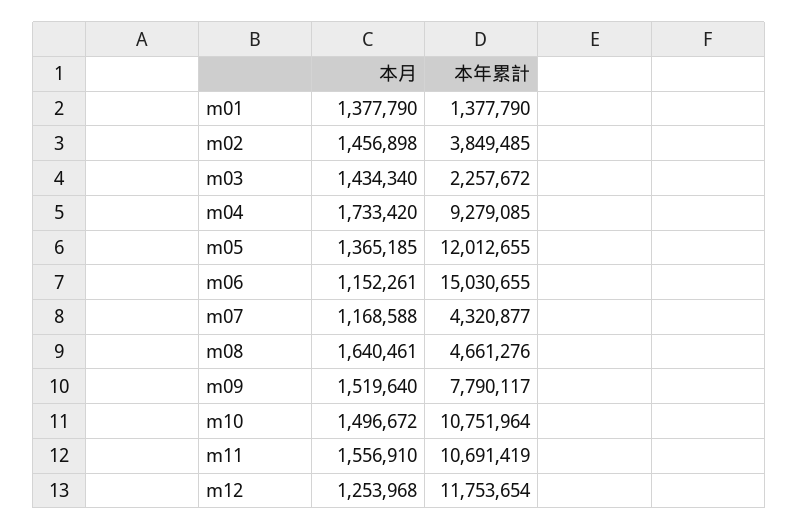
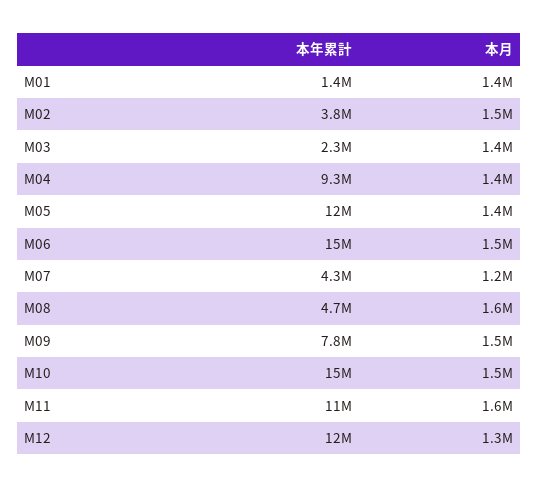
本月, m04: 1733420 -> 1400000
本月, m06: 1152261 -> 1500000
本年累計, m10: 10751964 -> 15000000

